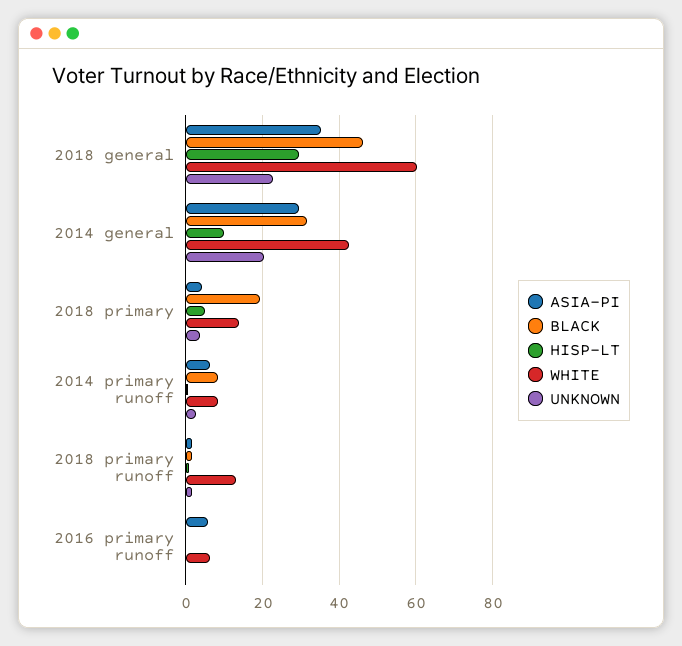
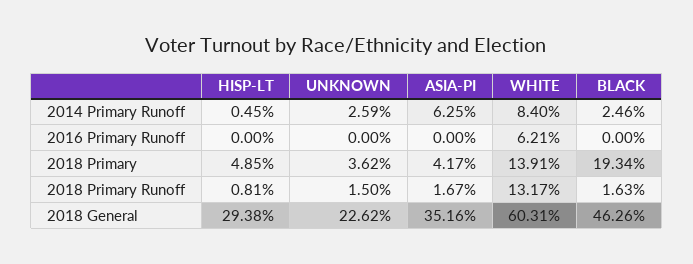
ASIA-PI, 2014 general: 30 -> none
BLACK, 2014 general: 32 -> none
HISP-LT, 2014 general: 10 -> none
WHITE, 2014 general: 42 -> none
UNKNOWN, 2014 general: 20 -> none
BLACK, 2014 primary runoff: 8 -> 2.46
ASIA-PI, 2016 primary runoff: 6 -> 0

